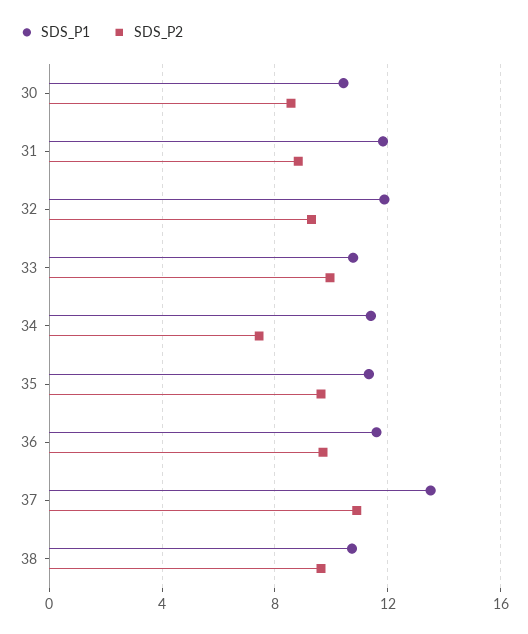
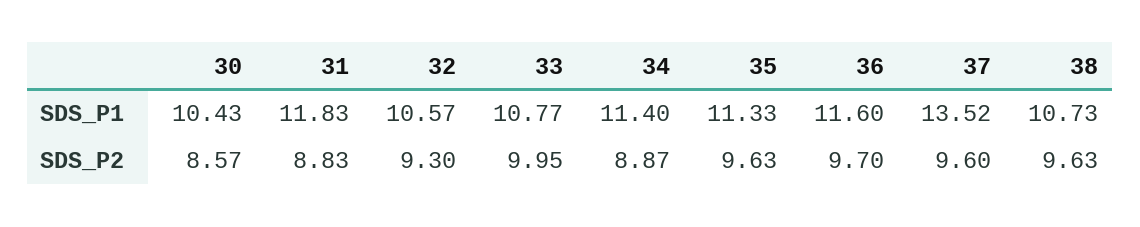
SDS_P1, 32: 12 -> 10.57
SDS_P2, 34: 7.5 -> 8.87
SDS_P2, 37: 11 -> 9.6

